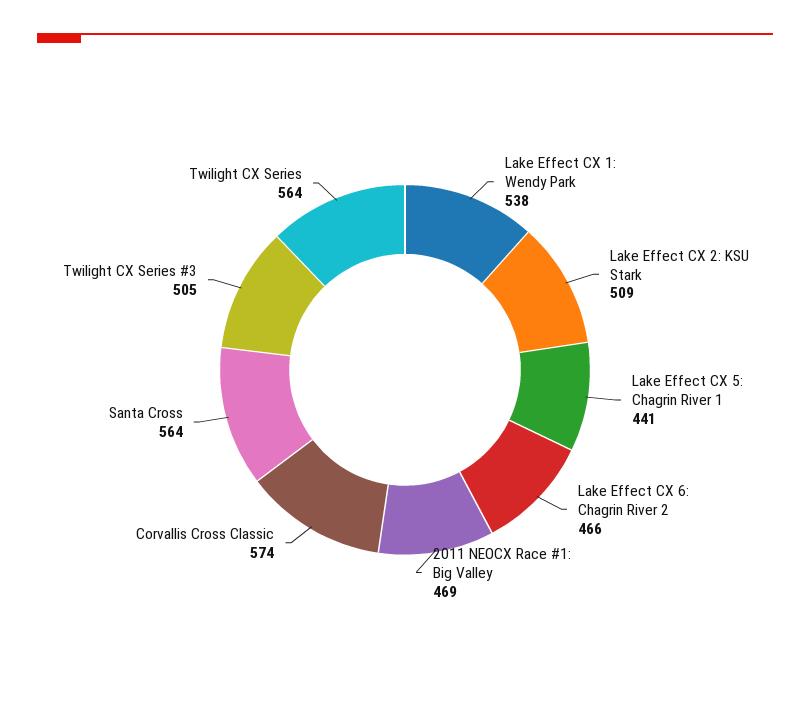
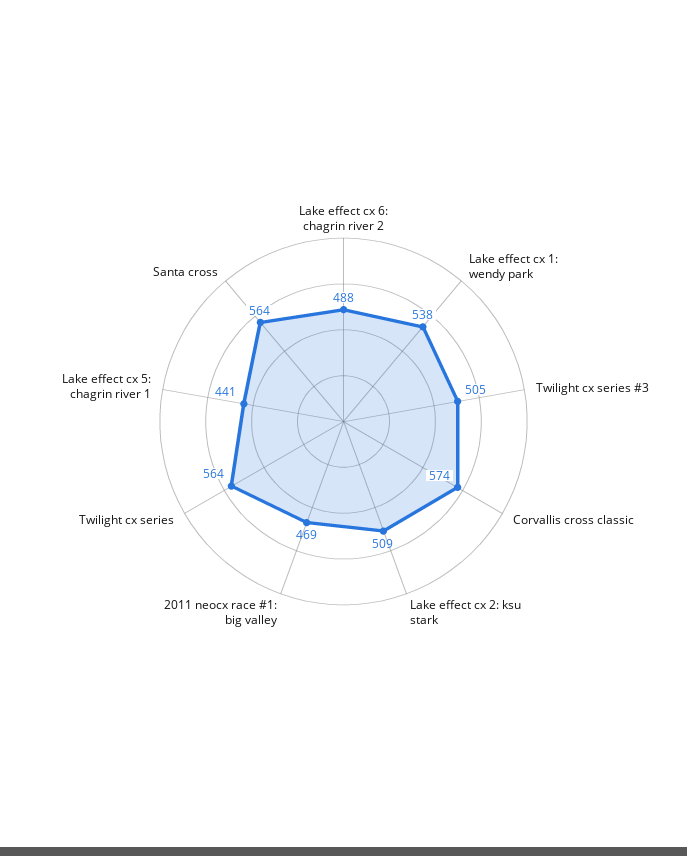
Lake Effect CX 6: Chagrin River 2: 466 -> 488

